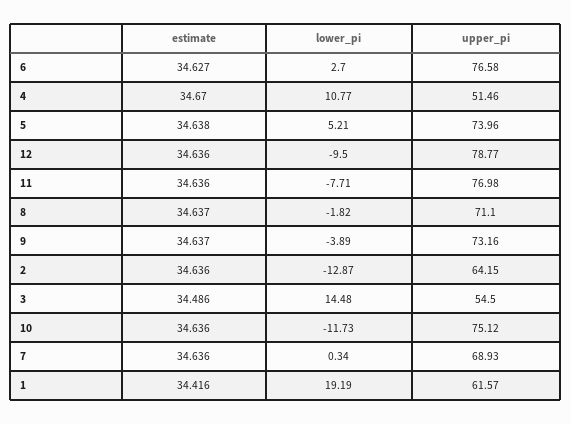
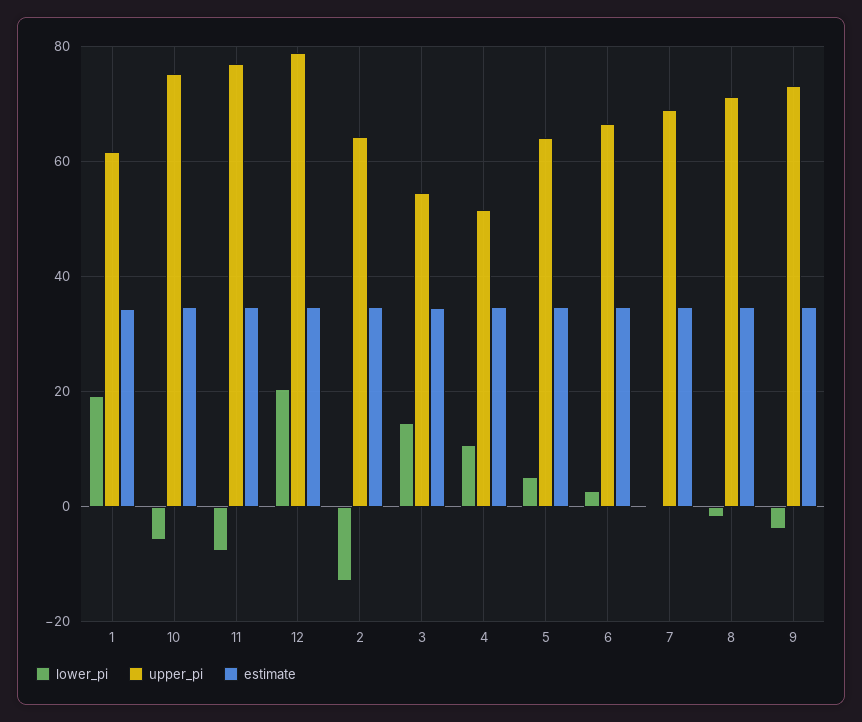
upper_pi, 6: 76.58 -> 66
upper_pi, 5: 73.96 -> 64
lower_pi, 12: -9.5 -> 20
lower_pi, 10: -11.73 -> -6

